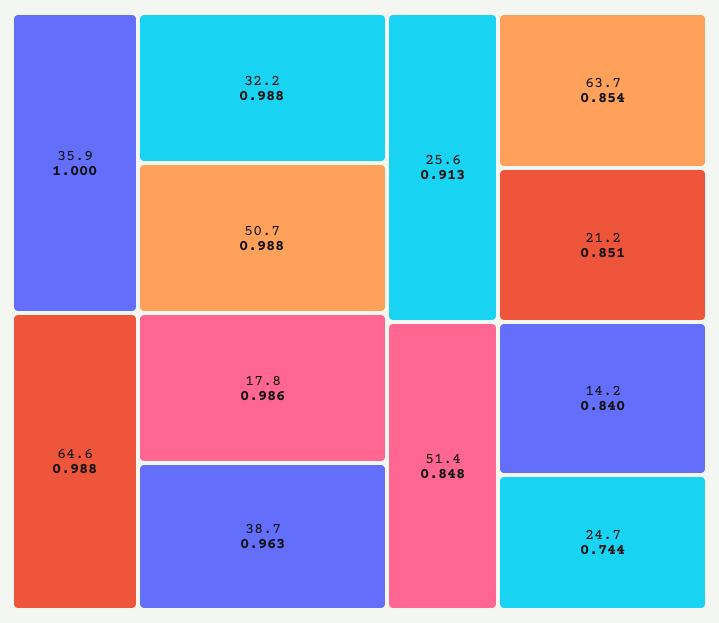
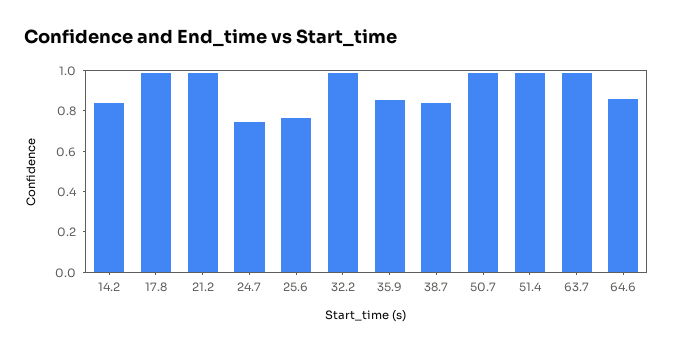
35.9: 1 -> 0.85
64.6: 0.988 -> 0.85
38.7: 0.963 -> 0.85
25.6: 0.913 -> 0.75
63.7: 0.854 -> 1
21.2: 0.851 -> 1
51.4: 0.848 -> 1

